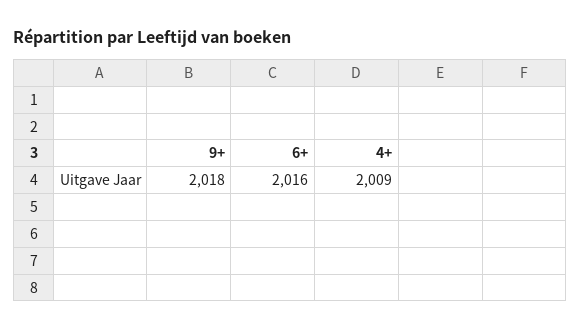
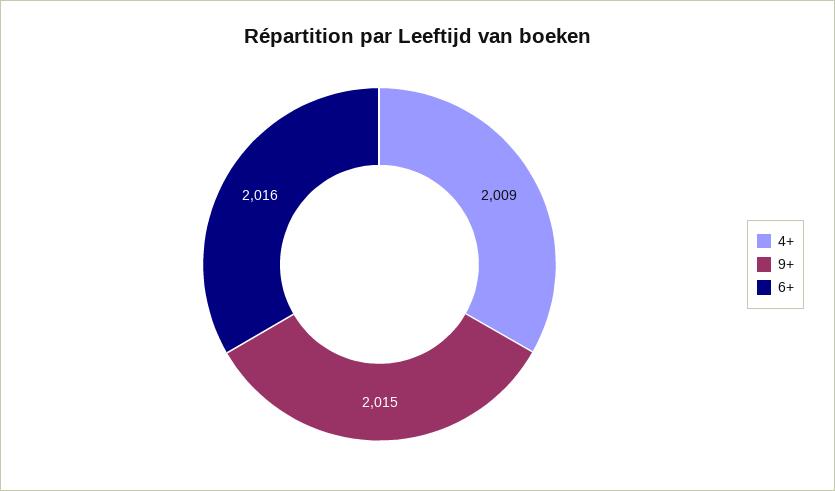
9+: 2018 -> 2015

